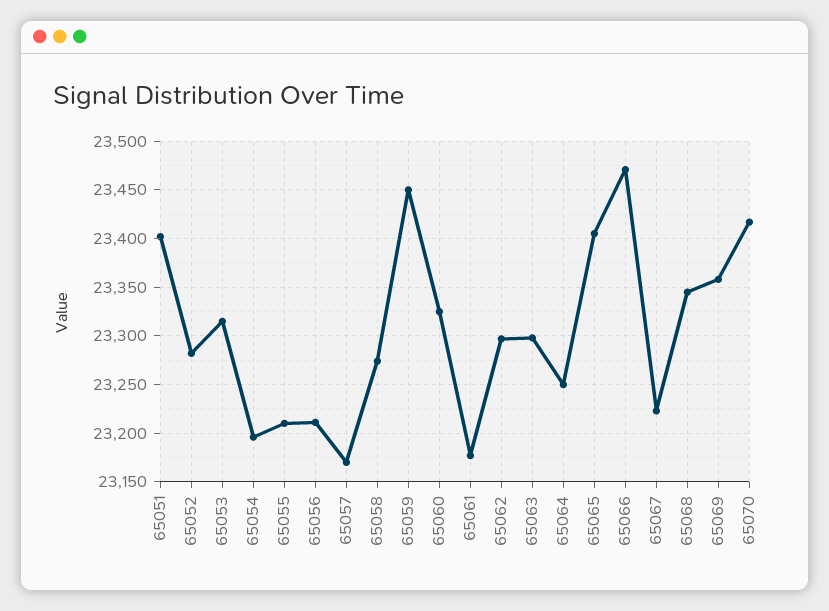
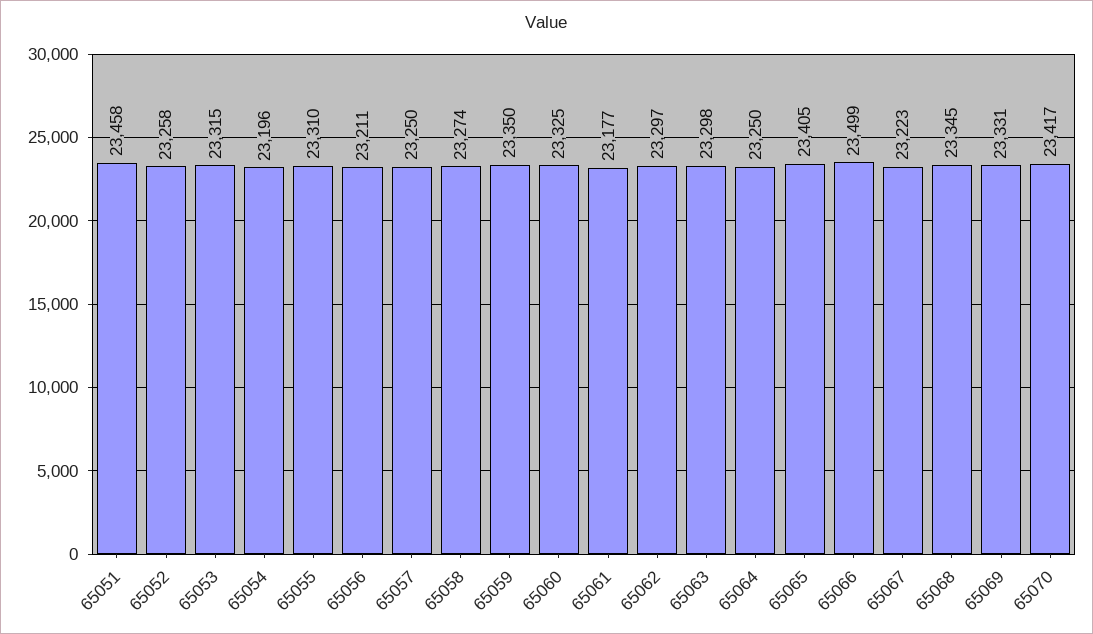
65051: 23400 -> 23458
65052: 23280 -> 23258
65055: 23210 -> 23310
65057: 23170 -> 23250
65059: 23450 -> 23350
65066: 23470 -> 23499
65069: 23360 -> 23331

